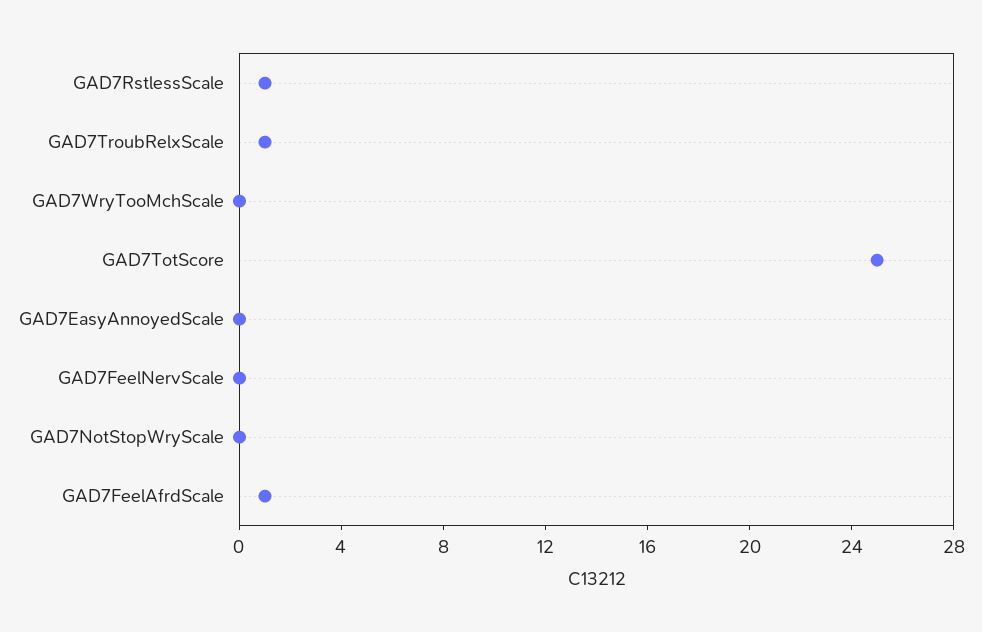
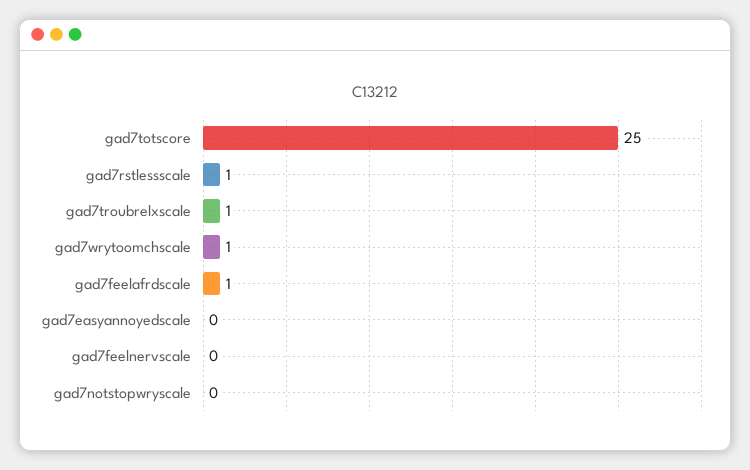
GAD7WryTooMchScale: 0 -> 1

